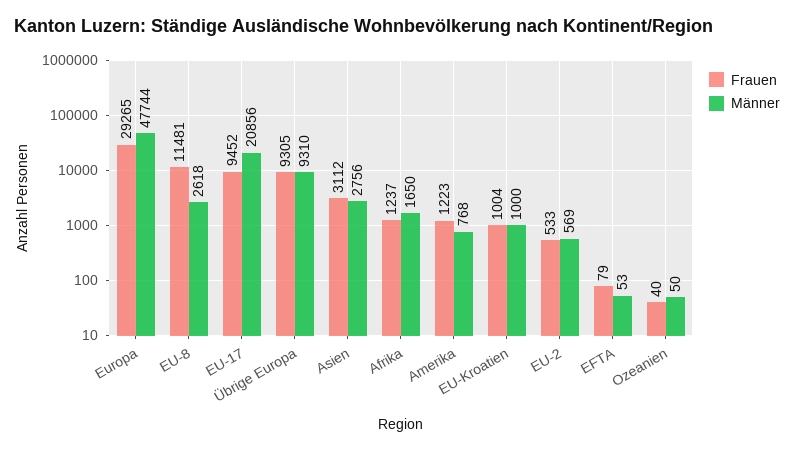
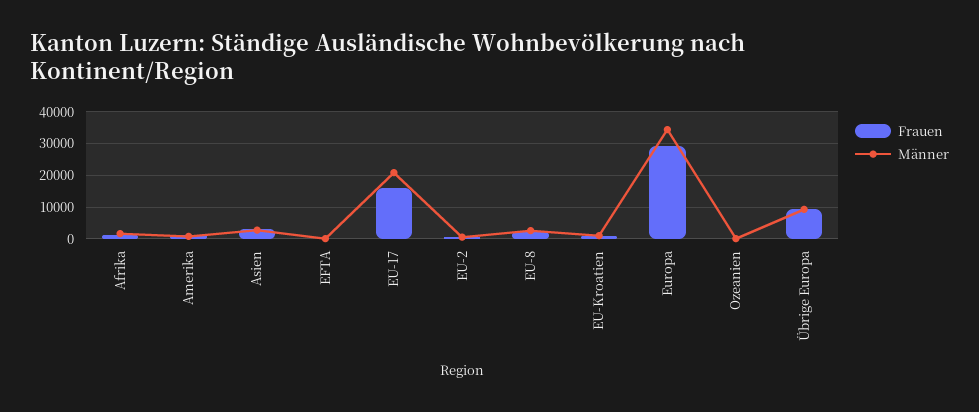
Männer, Europa: 47744 -> 34000
Frauen, EU-8: 11481 -> 2000
Frauen, EU-17: 9452 -> 16000

